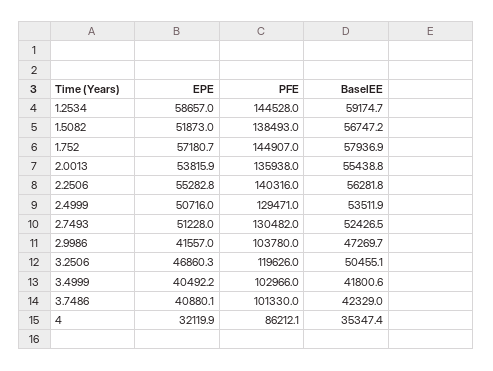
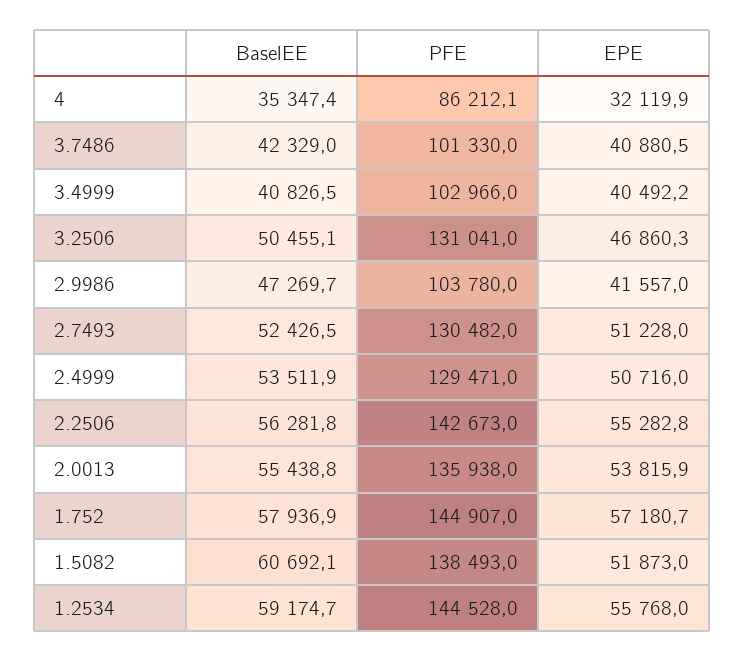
EPE, 1.2534: 58657 -> 55768
BaselEE, 1.5082: 56747.2 -> 60692.1
PFE, 2.2506: 140316 -> 142673
PFE, 3.2506: 119626 -> 131041
BaselEE, 3.4999: 41800.6 -> 40826.5
EPE, 3.7486: 40880.1 -> 40880.5

